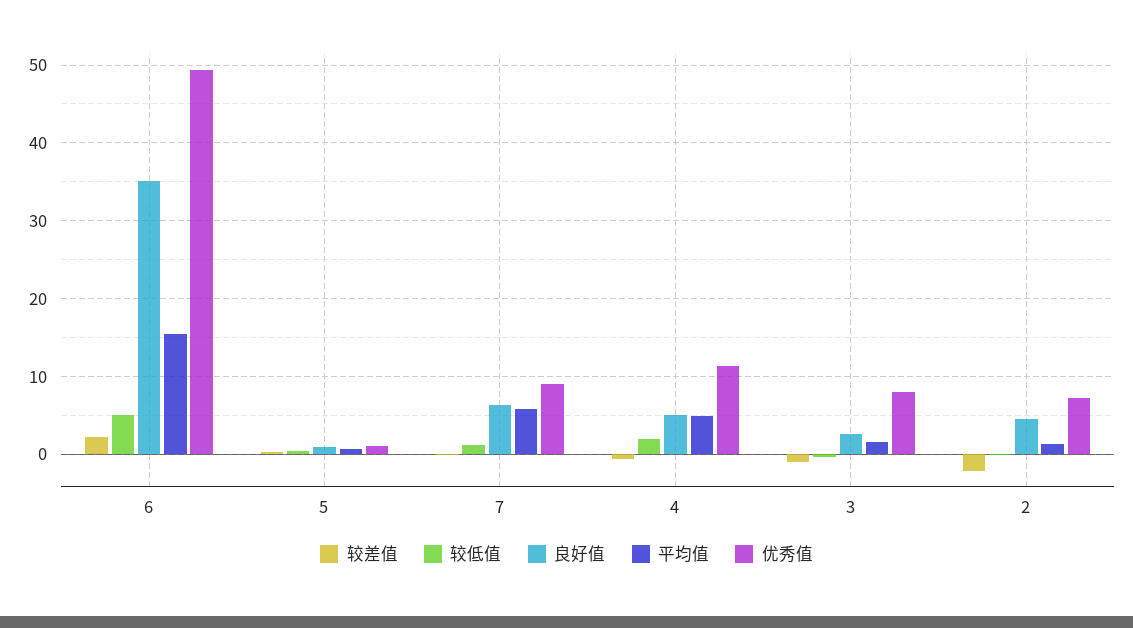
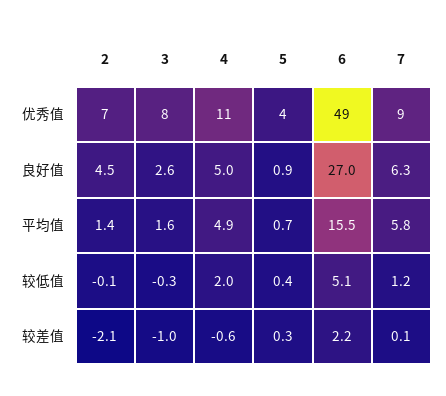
良好值, 6: 35 -> 27
优秀值, 5: 1 -> 4

